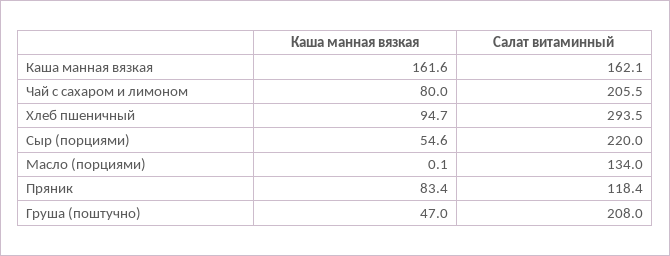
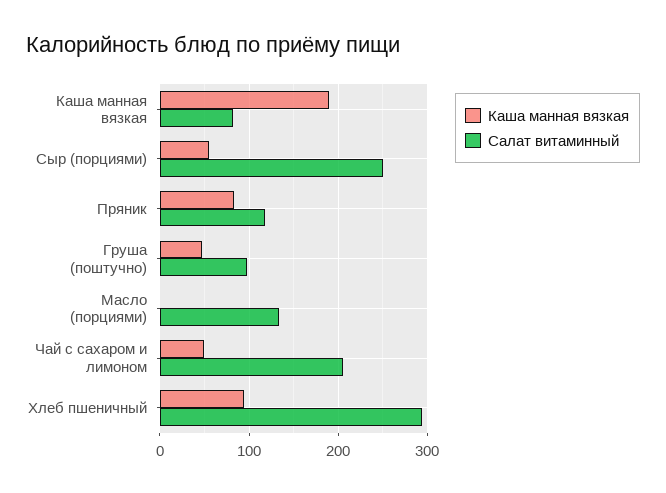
Каша манная вязкая, Каша манная вязкая: 161.6 -> 190
Салат витаминный, Каша манная вязкая: 162.1 -> 80
Каша манная вязкая, Чай с сахаром и лимоном: 80 -> 50
Салат витаминный, Сыр (порциями): 220 -> 250
Салат витаминный, Груша (поштучно): 208 -> 100

